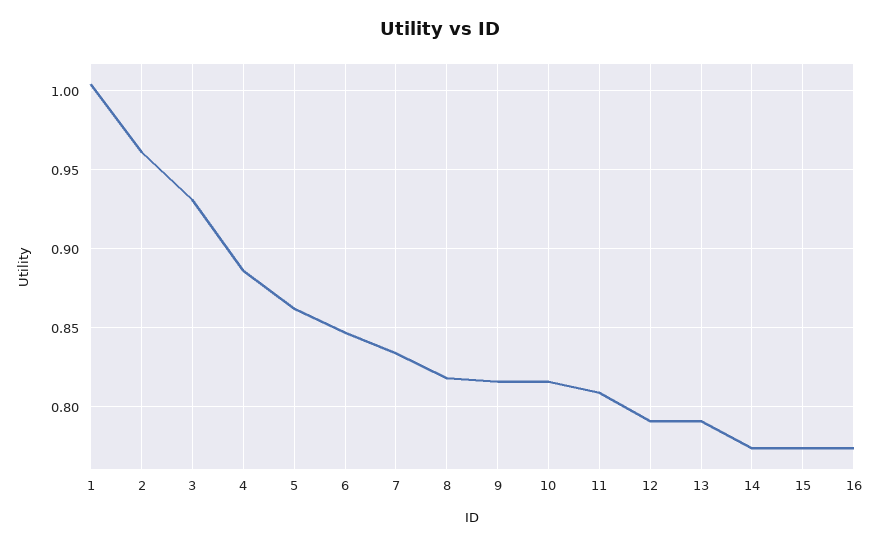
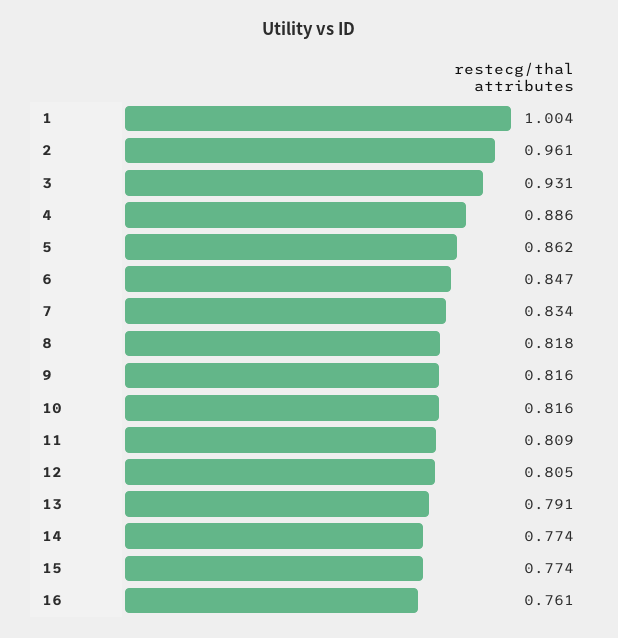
12: 0.79 -> 0.805
16: 0.775 -> 0.761

